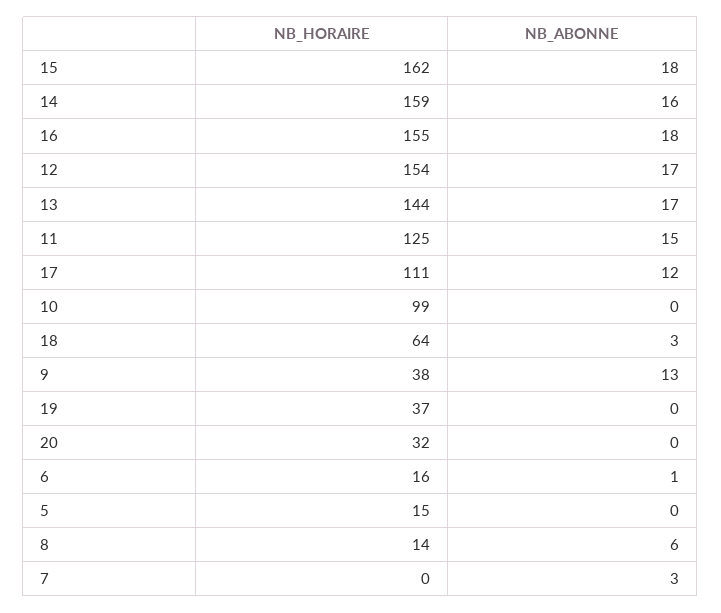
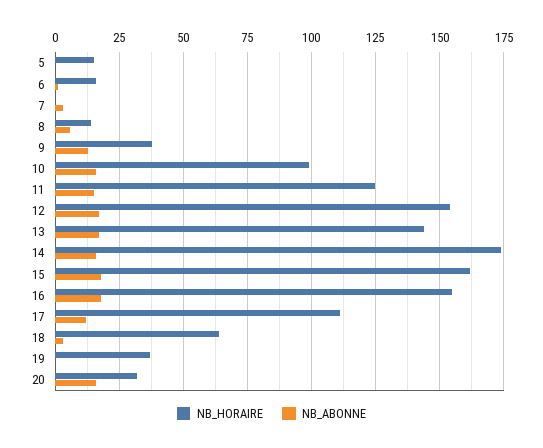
NB_HORAIRE, 14: 159 -> 175
NB_ABONNE, 10: 0 -> 15
NB_ABONNE, 20: 0 -> 15

